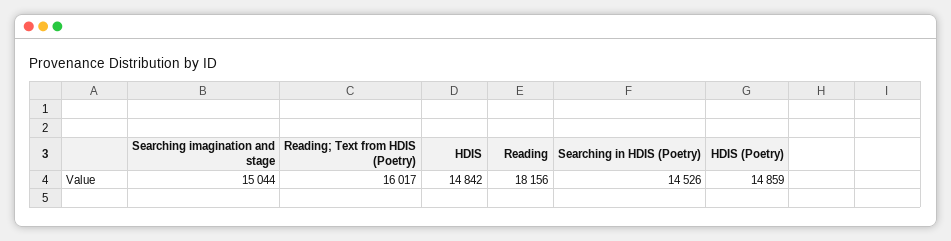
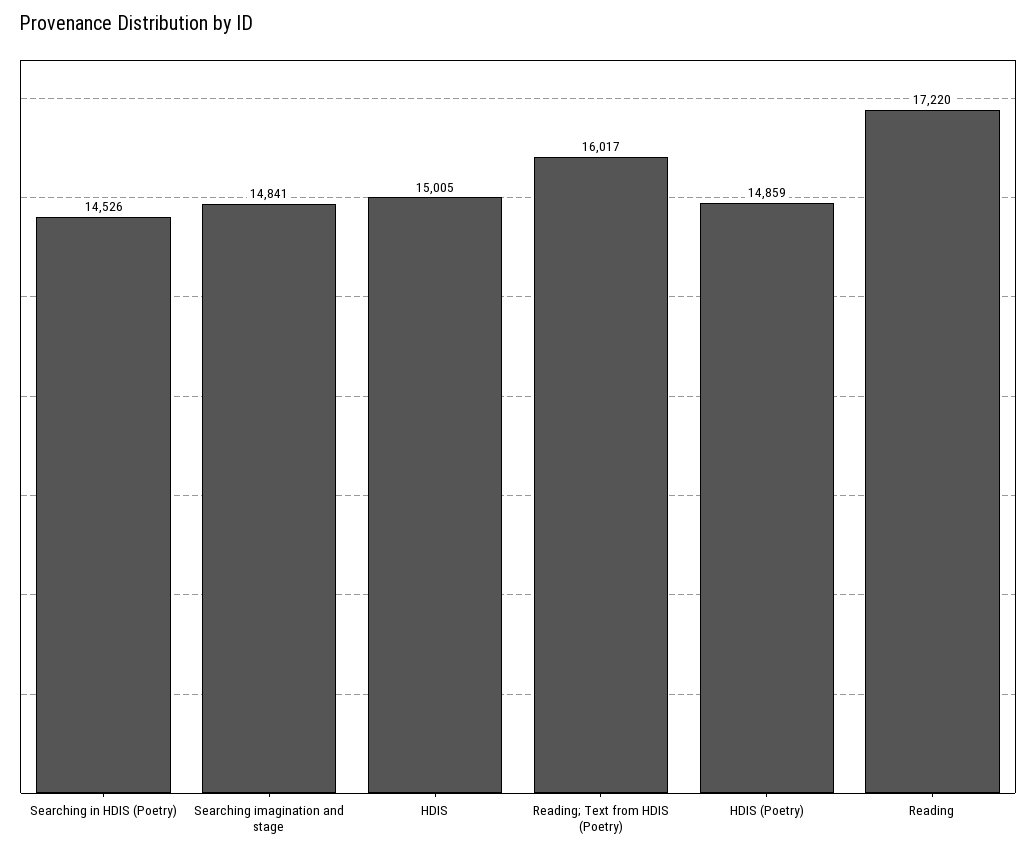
Searching imagination and stage: 15044 -> 14841
HDIS: 14842 -> 15005
Reading: 18156 -> 17220

